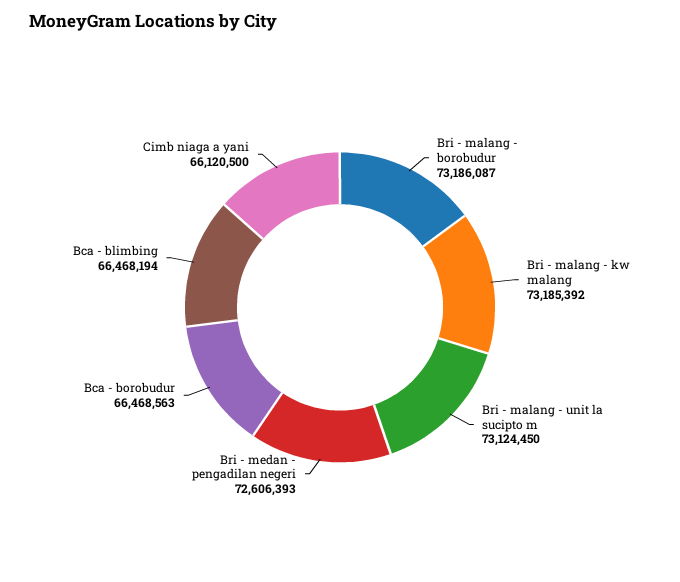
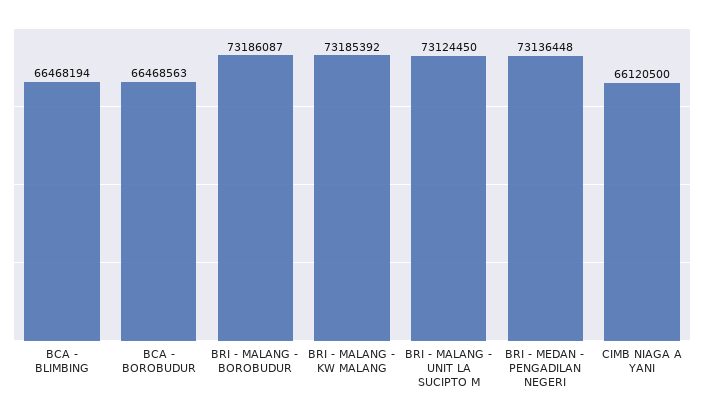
Bri - medan - pengadilan negeri: 72606393 -> 73136448

